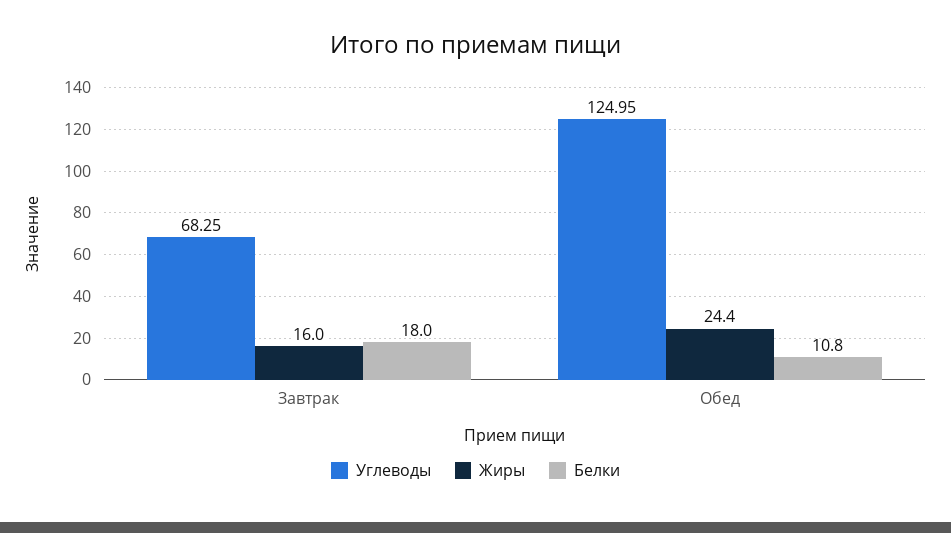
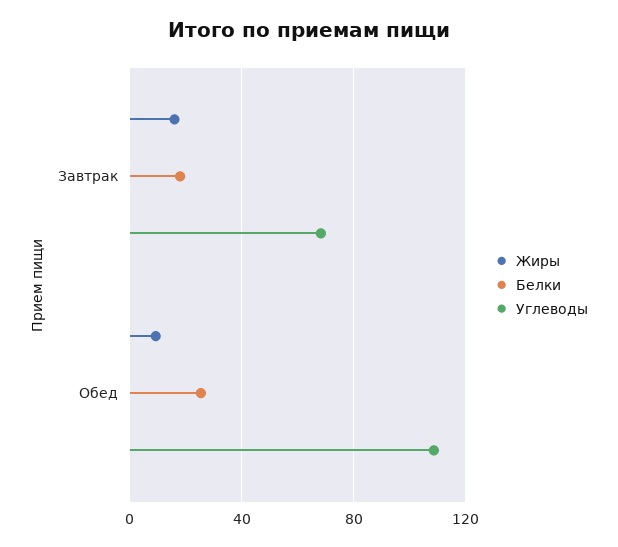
Углеводы, Обед: 124.95 -> 110
Жиры, Обед: 24.4 -> 10
Белки, Обед: 10.8 -> 25

